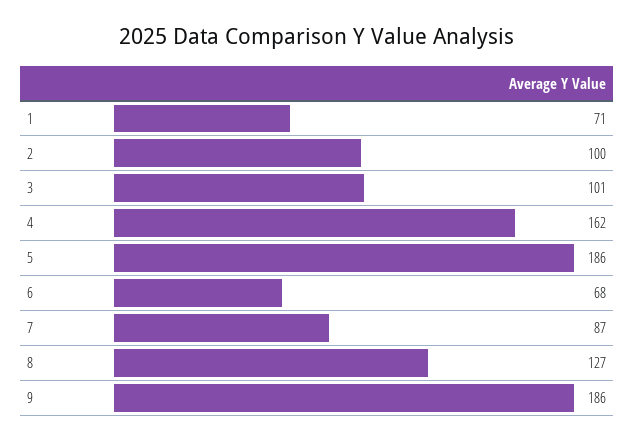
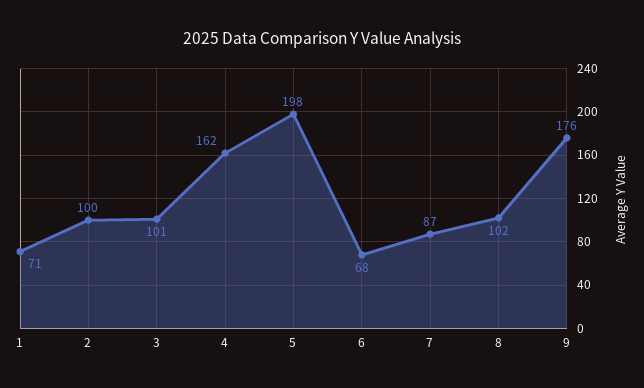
5: 186 -> 198
8: 127 -> 102
9: 186 -> 176

